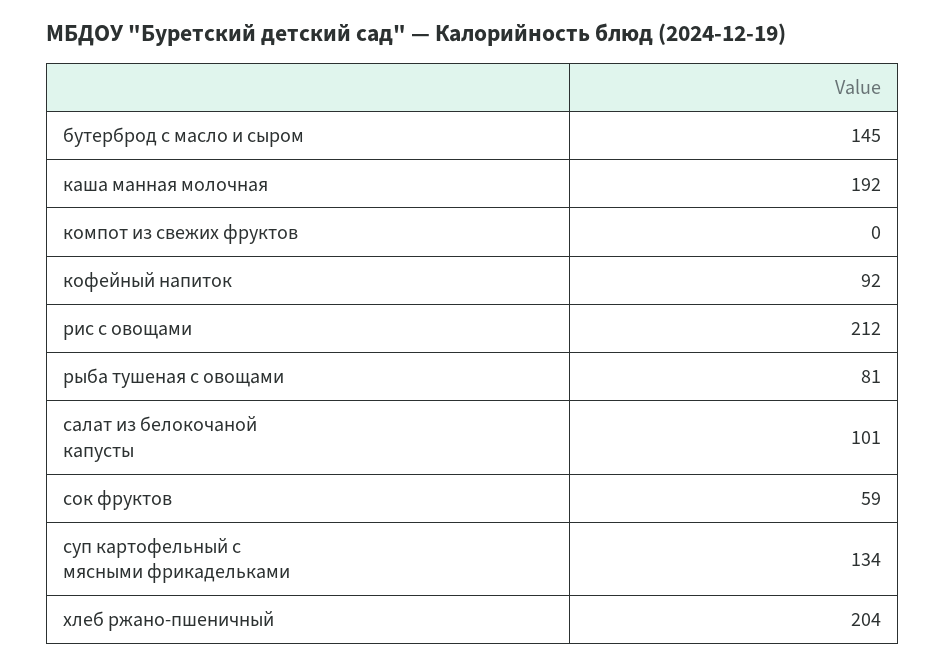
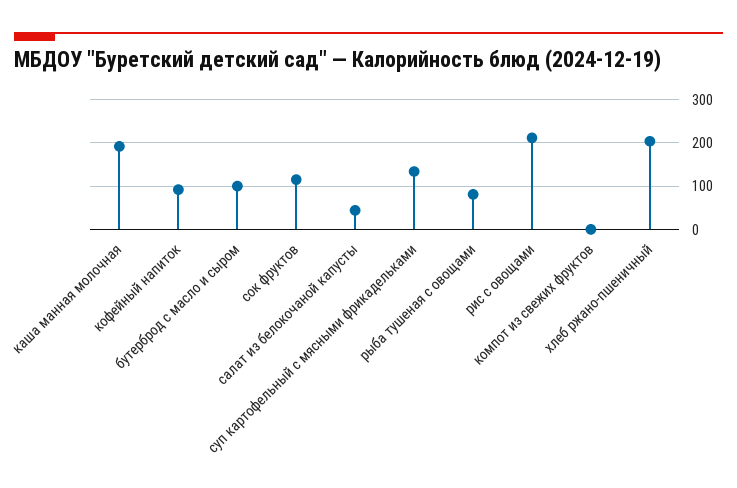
бутерброд с масло и сыром: 145 -> 100
салат из белокочаной капусты: 101 -> 40
сок фруктов: 59 -> 120

